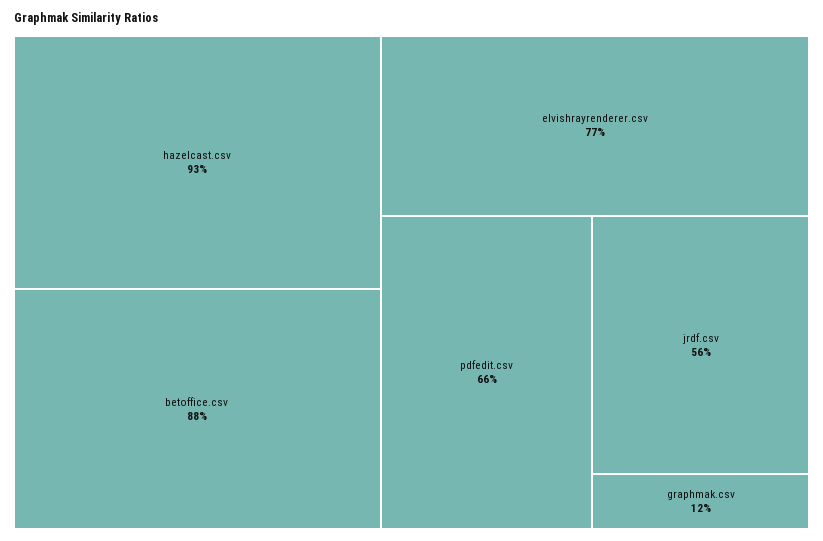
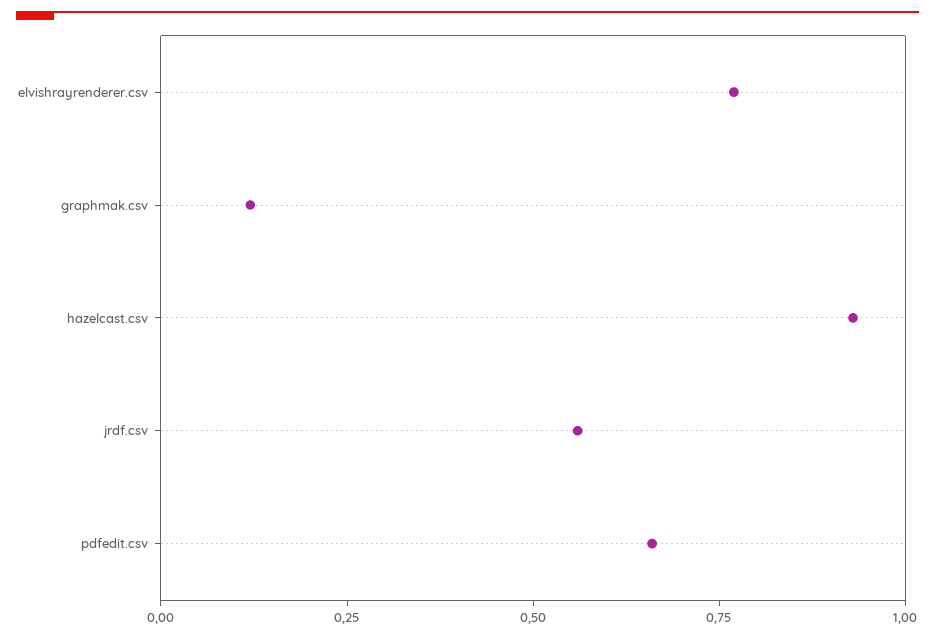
betoffice.csv: 0.88 -> none

